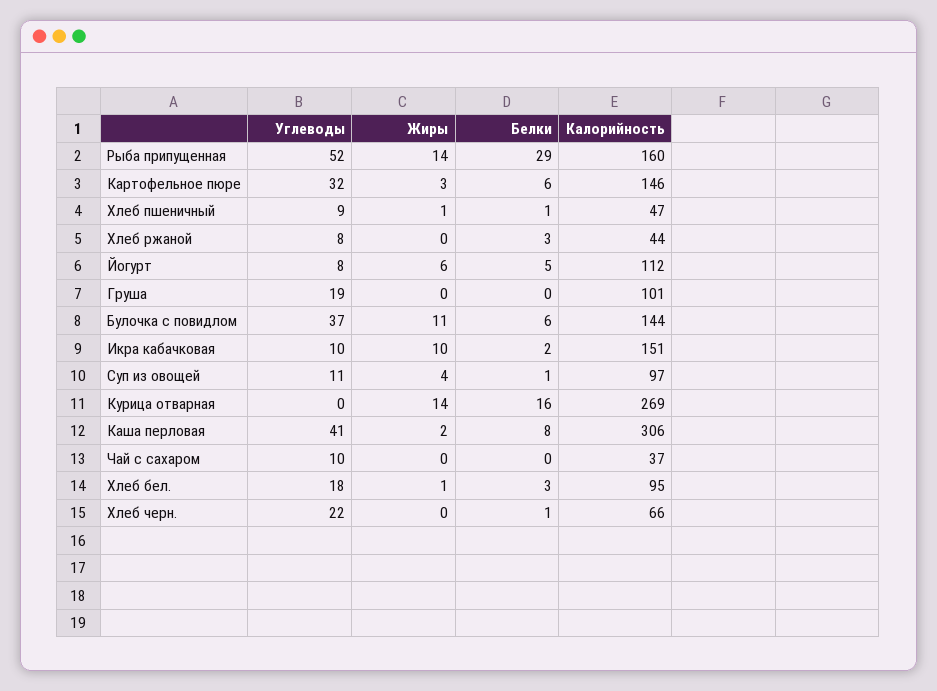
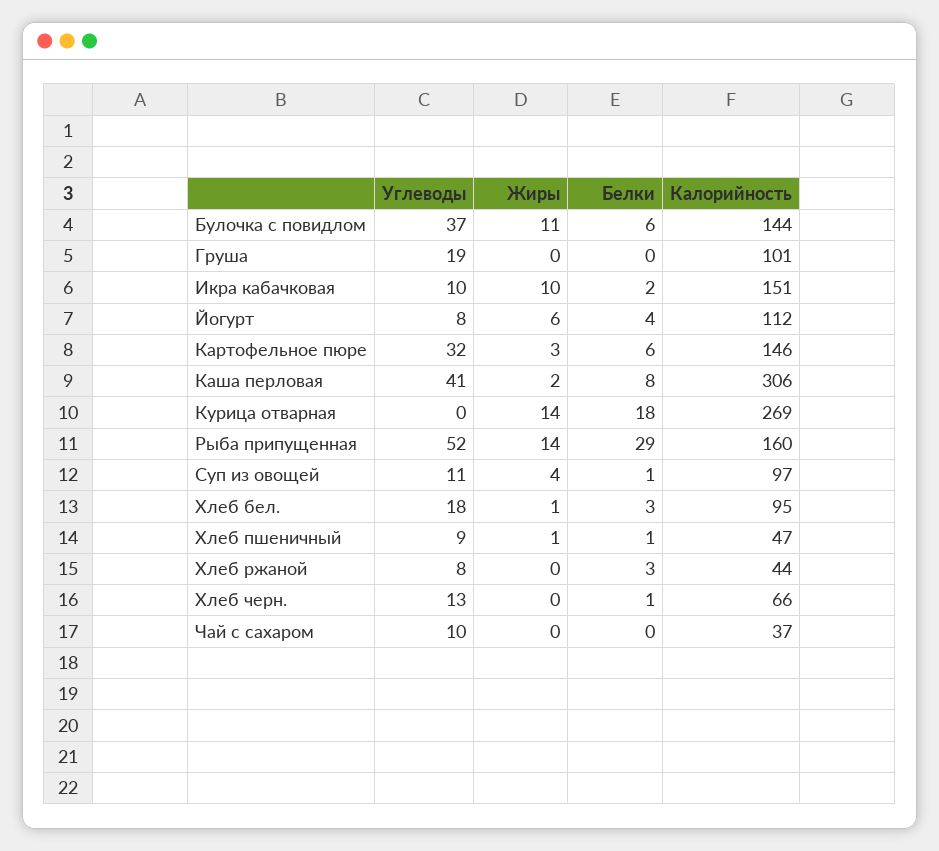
Белки, Йогурт: 5 -> 4
Белки, Курица отварная: 16 -> 18
Углеводы, Хлеб черн.: 22 -> 13

